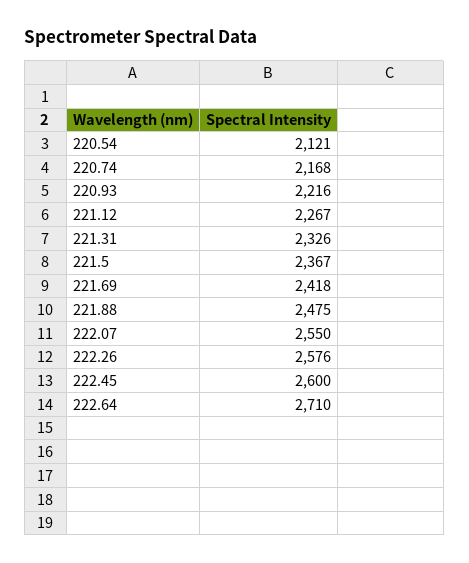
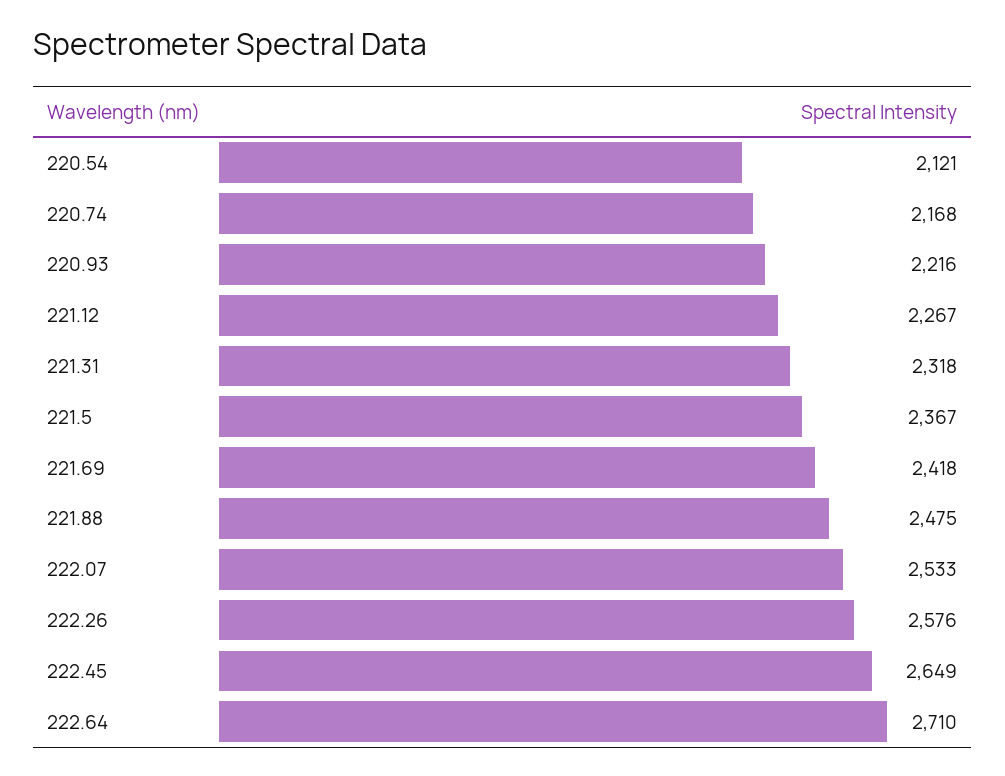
221.31: 2326 -> 2318
222.07: 2550 -> 2533
222.45: 2600 -> 2649

